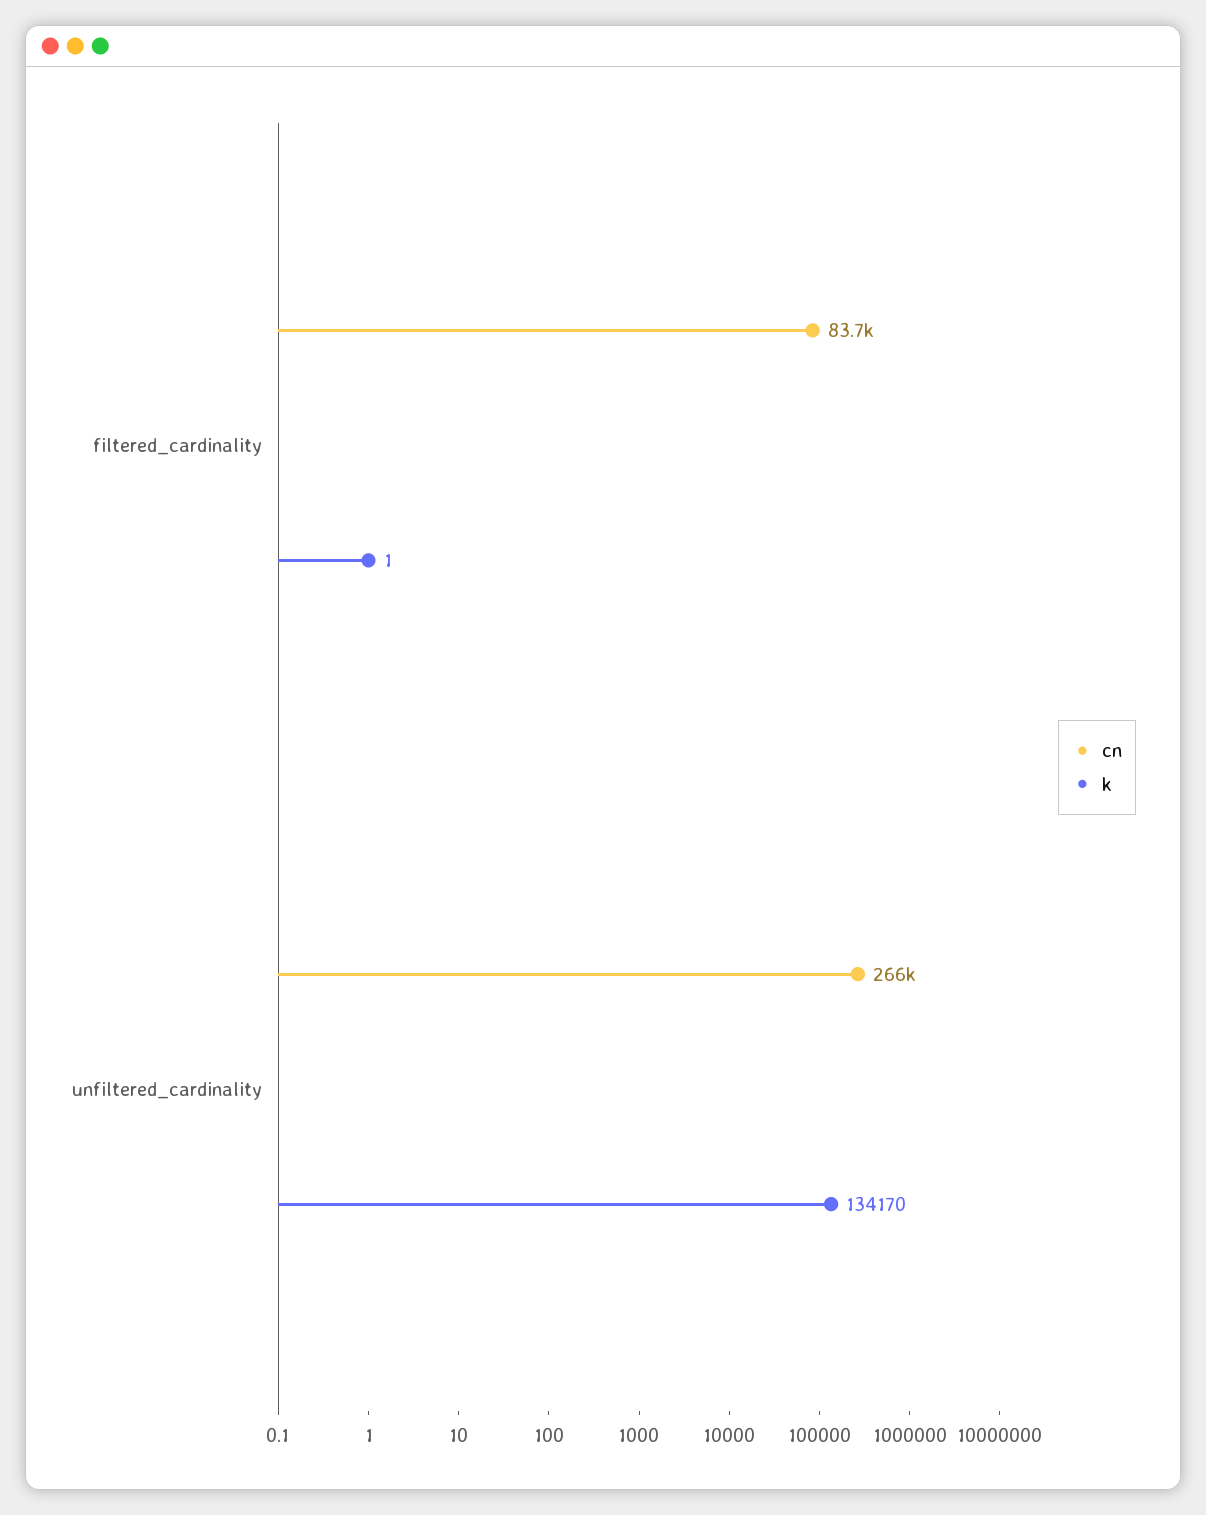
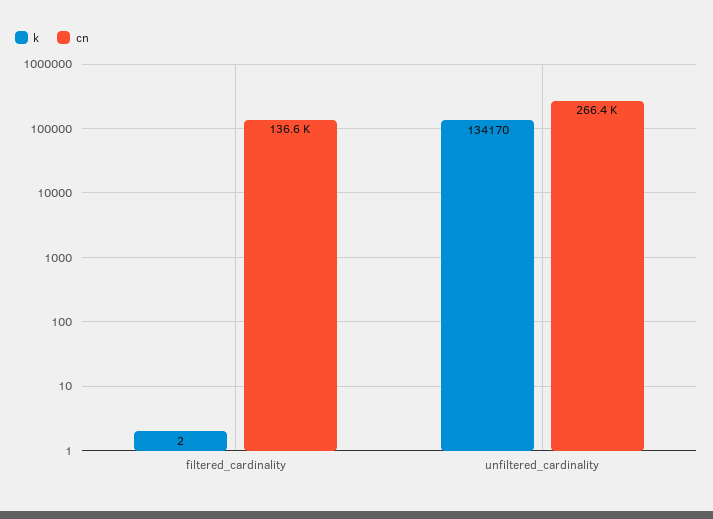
cn, filtered_cardinality: 83700 -> 136600
k, filtered_cardinality: 1 -> 2

